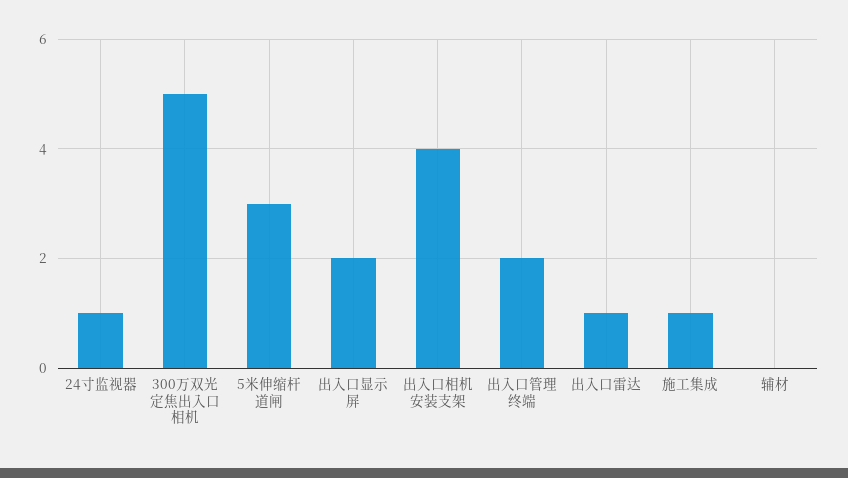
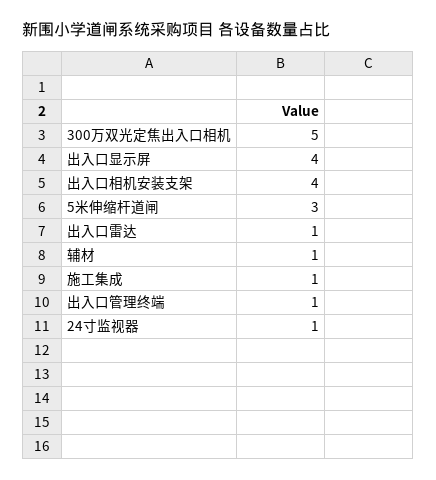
出入口显示屏: 2 -> 4
出入口管理终端: 2 -> 1
辅材: 0 -> 1

